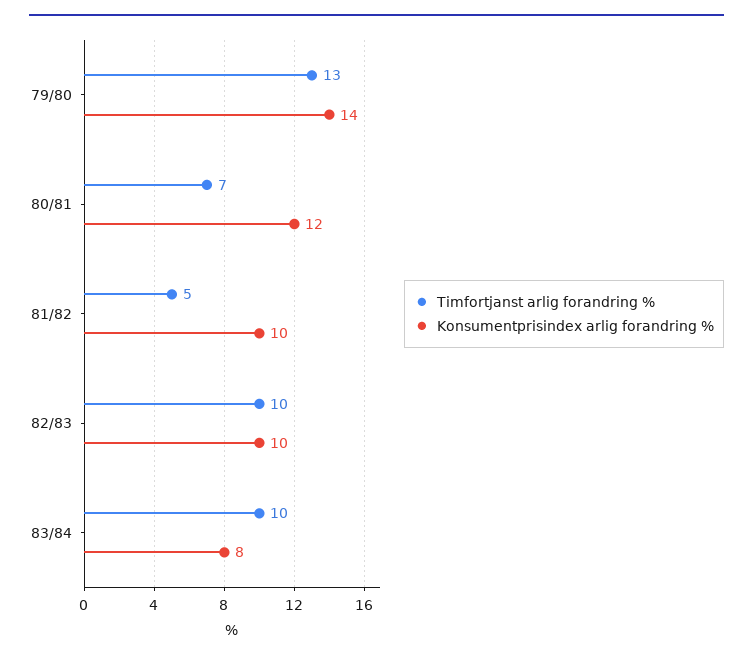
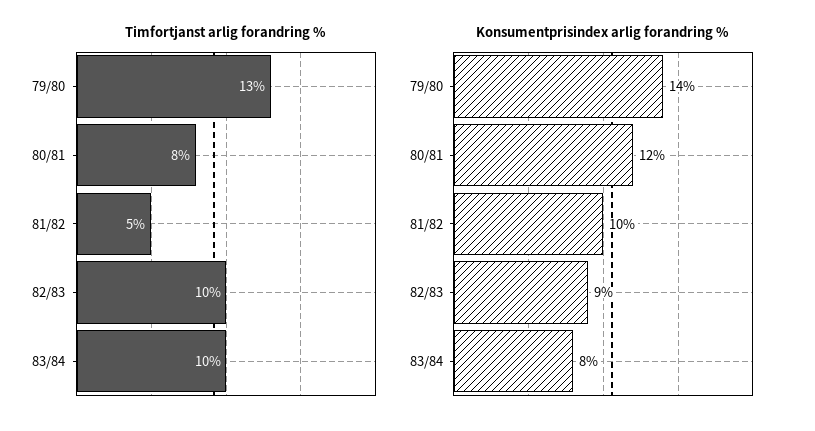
Timfortjanst arlig forandring %, 80/81: 7 -> 8
Konsumentprisindex arlig forandring %, 82/83: 10 -> 9

